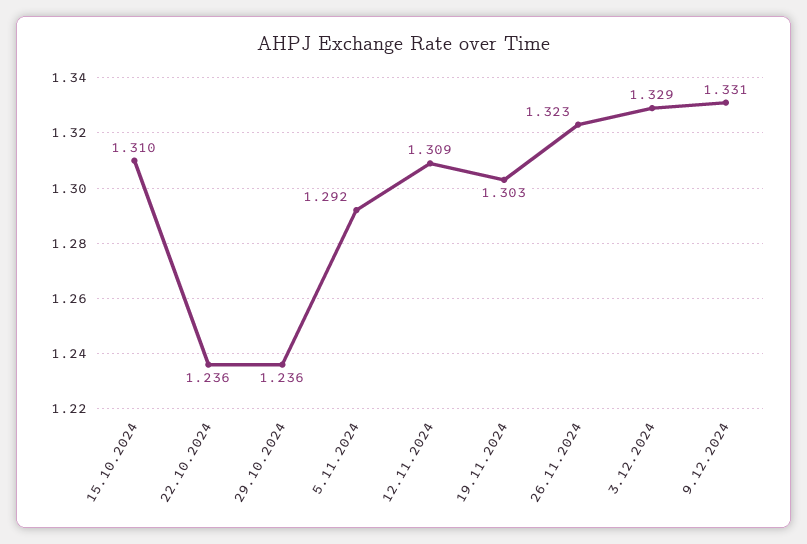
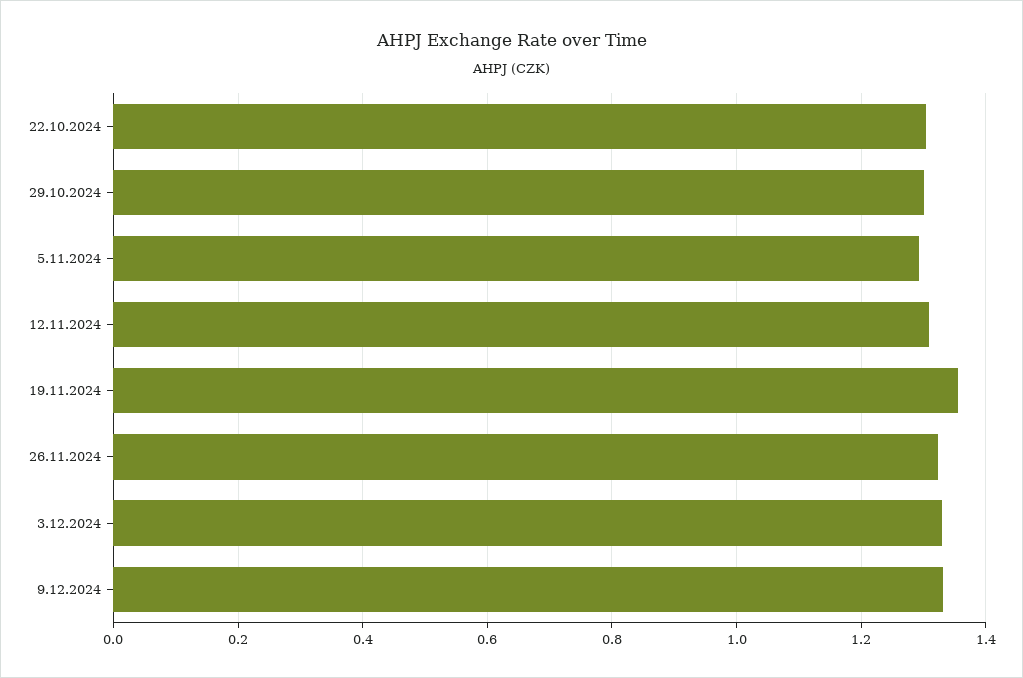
15.10.2024: 1.31 -> none
22.10.2024: 1.236 -> 1.3
29.10.2024: 1.236 -> 1.3
19.11.2024: 1.303 -> 1.36

